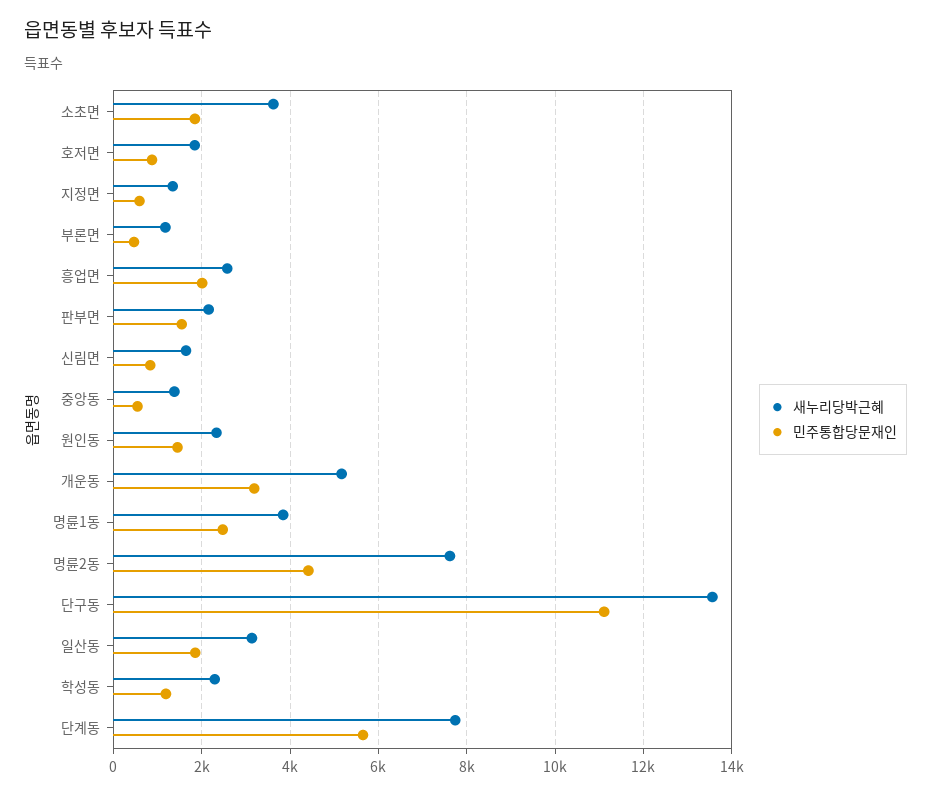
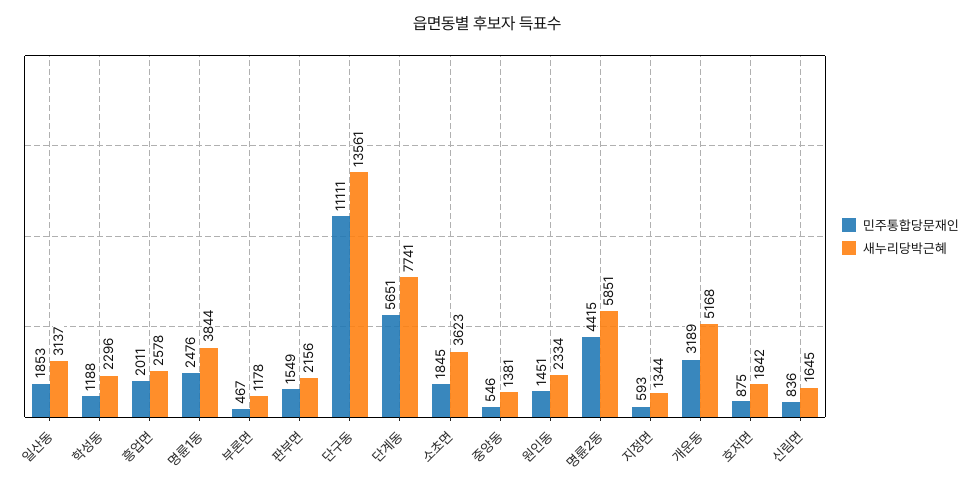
새누리당박근혜, 명륜2동: 7600 -> 5851

